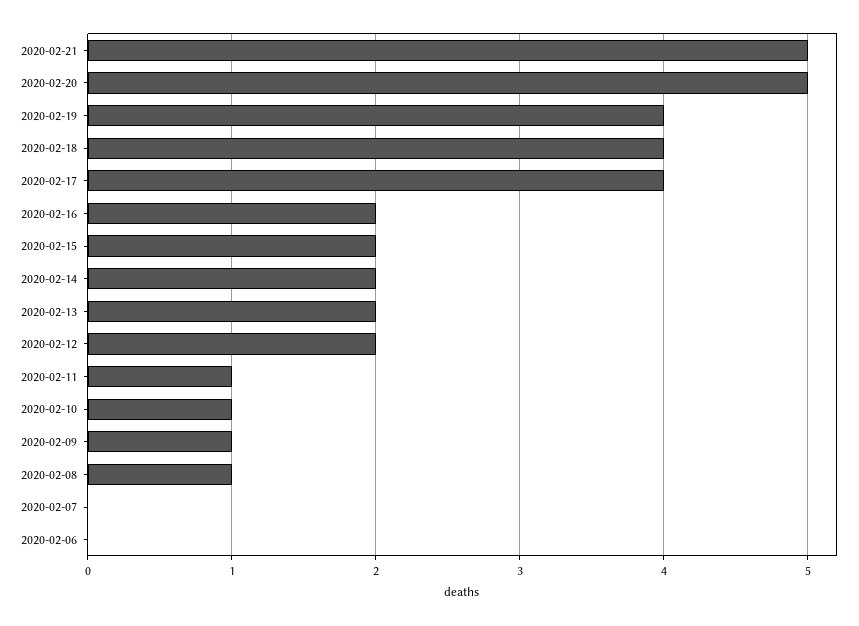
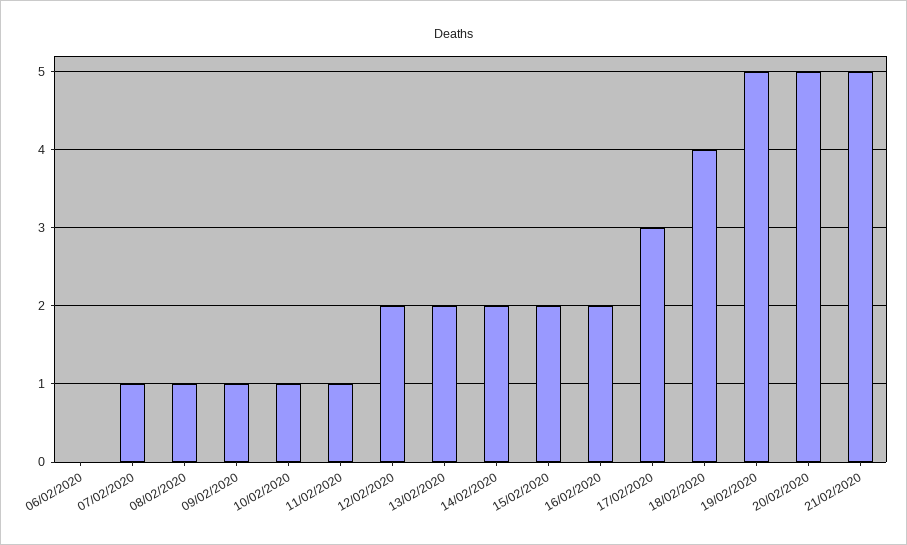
2020-02-19: 4 -> 5
2020-02-17: 4 -> 3
2020-02-07: 0 -> 1

